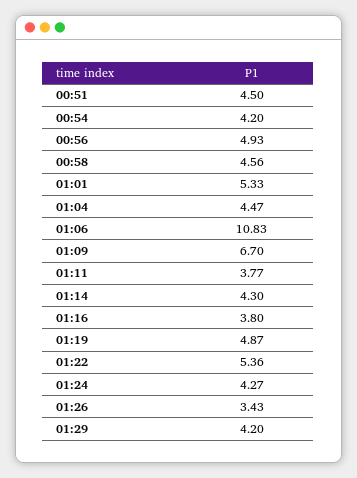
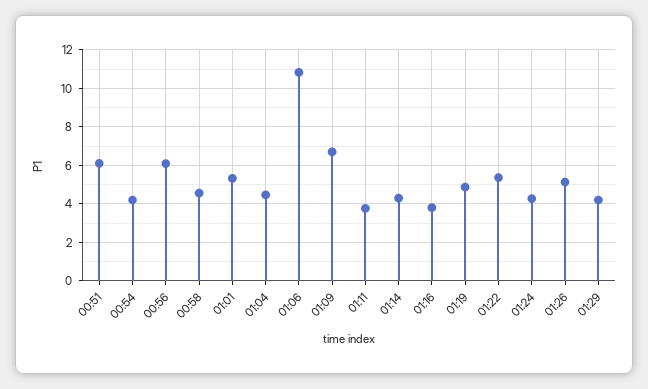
00:51: 4.5 -> 6
00:56: 4.93 -> 6
01:26: 3.43 -> 5

